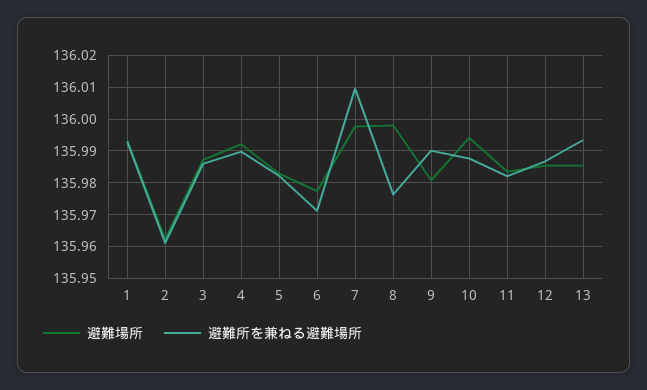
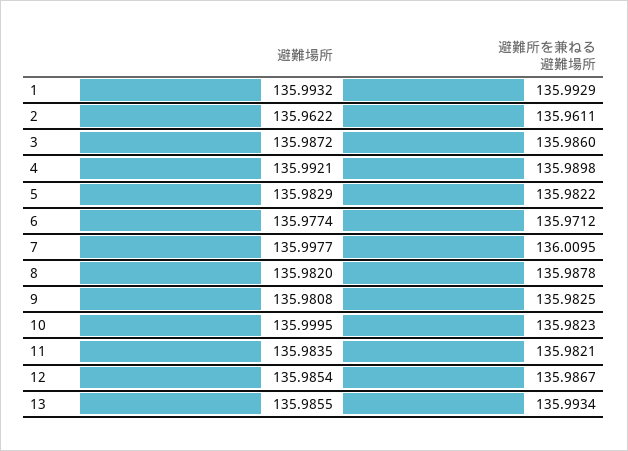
避難場所, 8: 135.998 -> 135.982
避難所を兼ねる避難場所, 8: 135.976 -> 135.9878
避難所を兼ねる避難場所, 9: 135.99 -> 135.9825
避難場所, 10: 135.994 -> 135.9995
避難所を兼ねる避難場所, 10: 135.988 -> 135.9823

